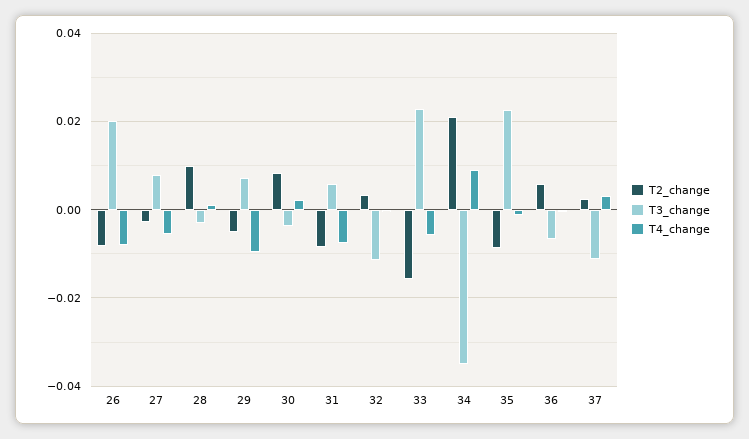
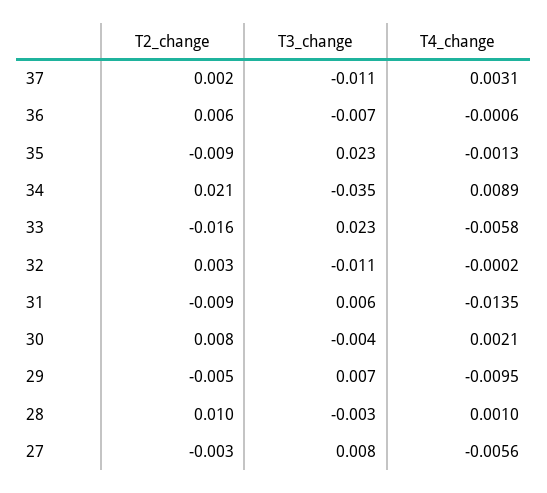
T2_change, 26: -0.008 -> none
T3_change, 26: 0.02 -> none
T4_change, 26: -0.008 -> none
T4_change, 31: -0.008 -> -0.0135

